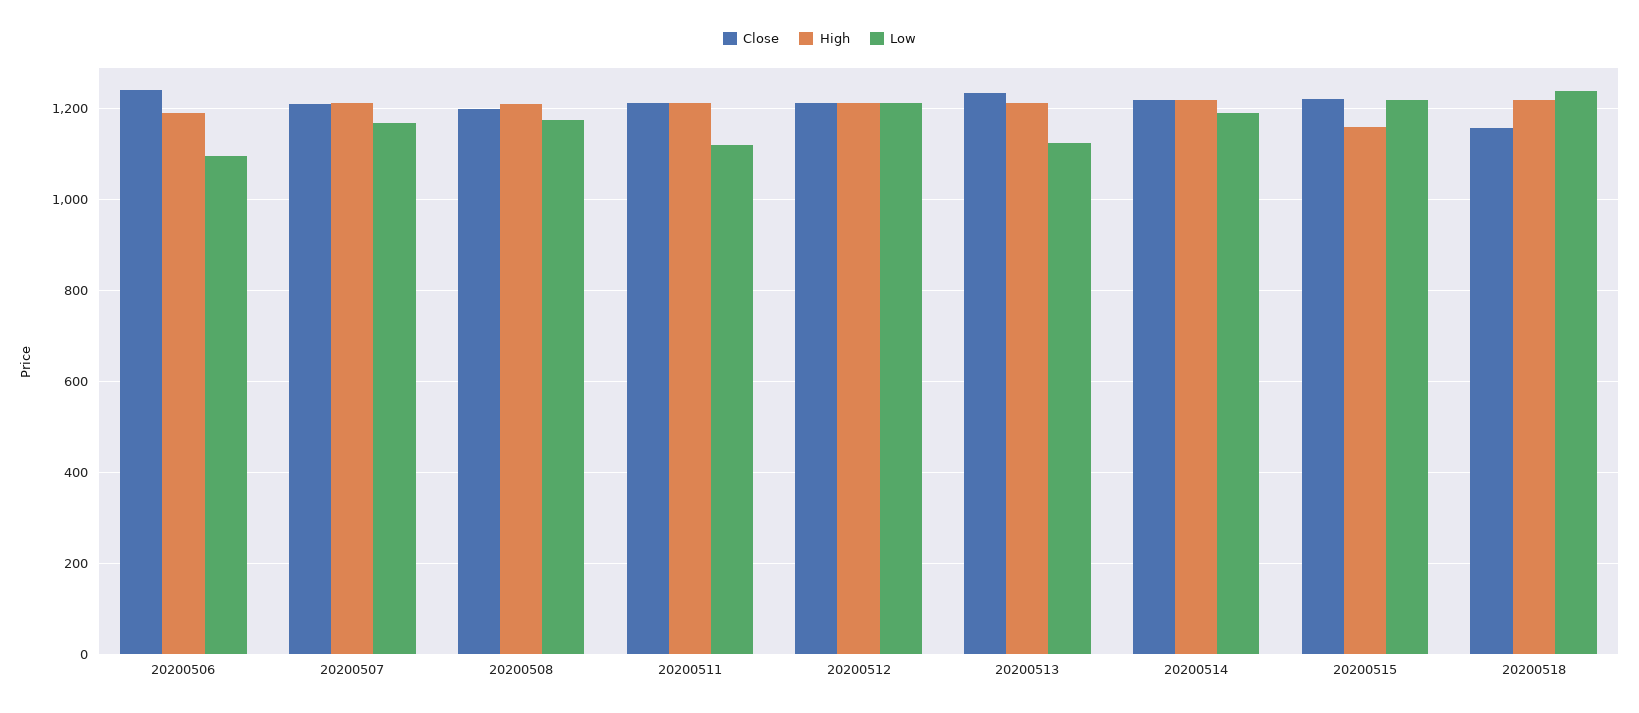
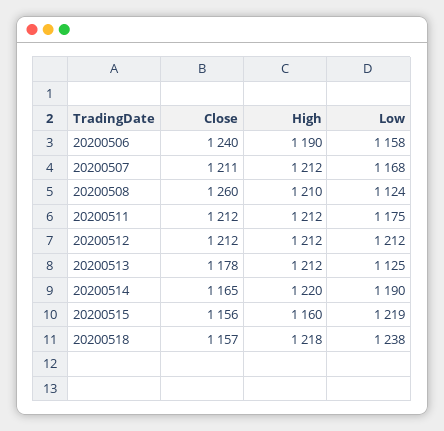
Low, 20200506: 1100 -> 1158
Close, 20200508: 1200 -> 1260
Low, 20200508: 1180 -> 1124
Low, 20200511: 1120 -> 1175
Close, 20200513: 1240 -> 1178
Close, 20200514: 1220 -> 1165
Close, 20200515: 1220 -> 1156

